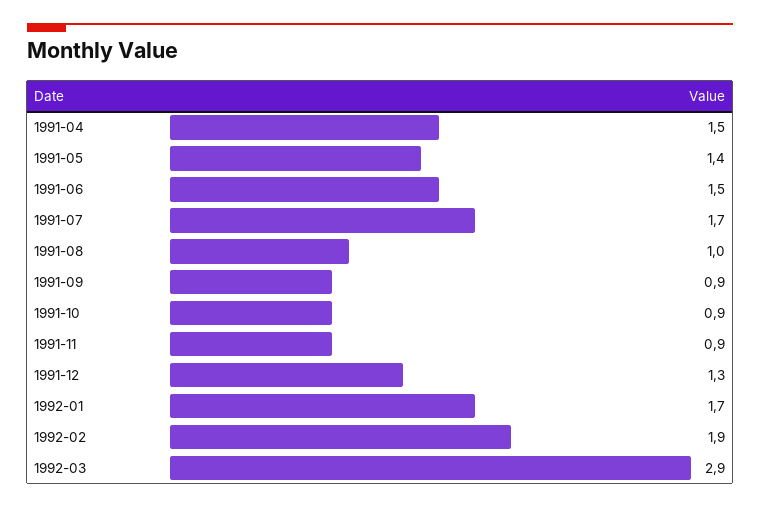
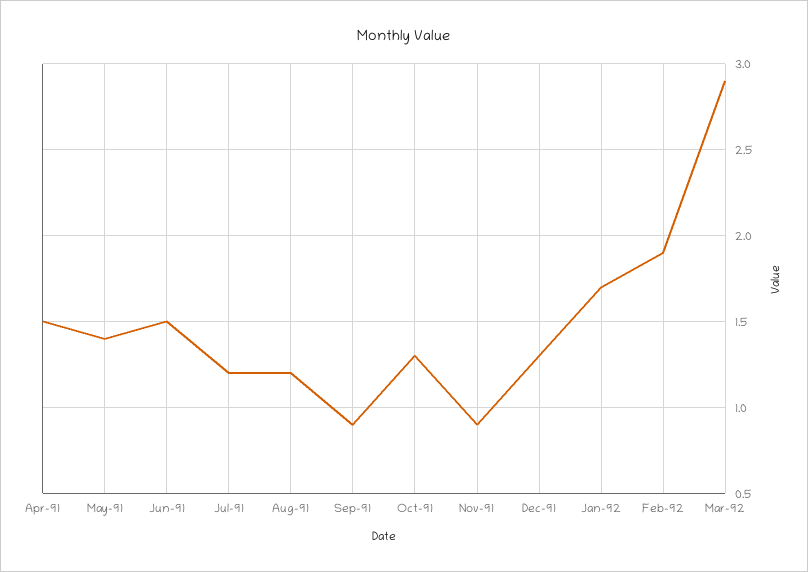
1991-07: 1.7 -> 1.2
1991-08: 1 -> 1.2
1991-10: 0.9 -> 1.3

